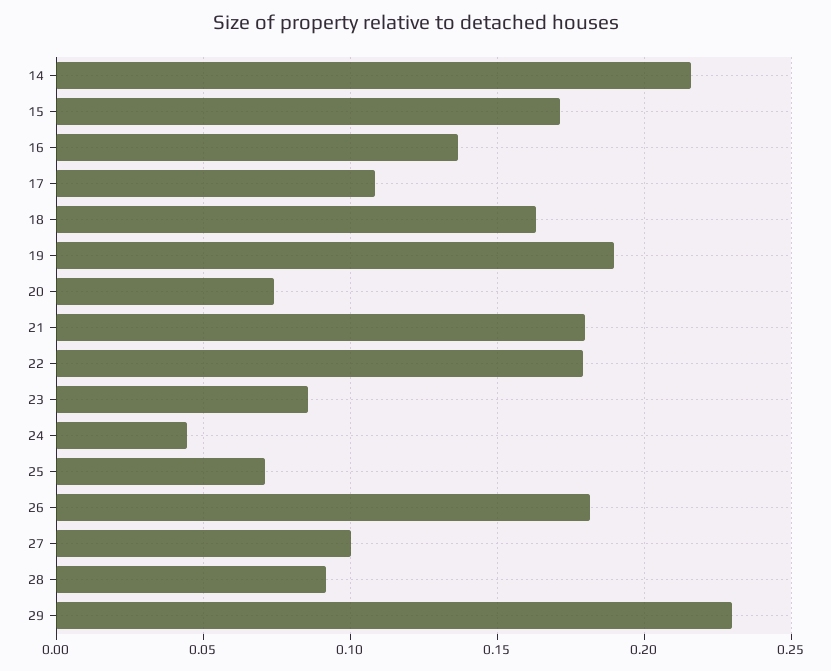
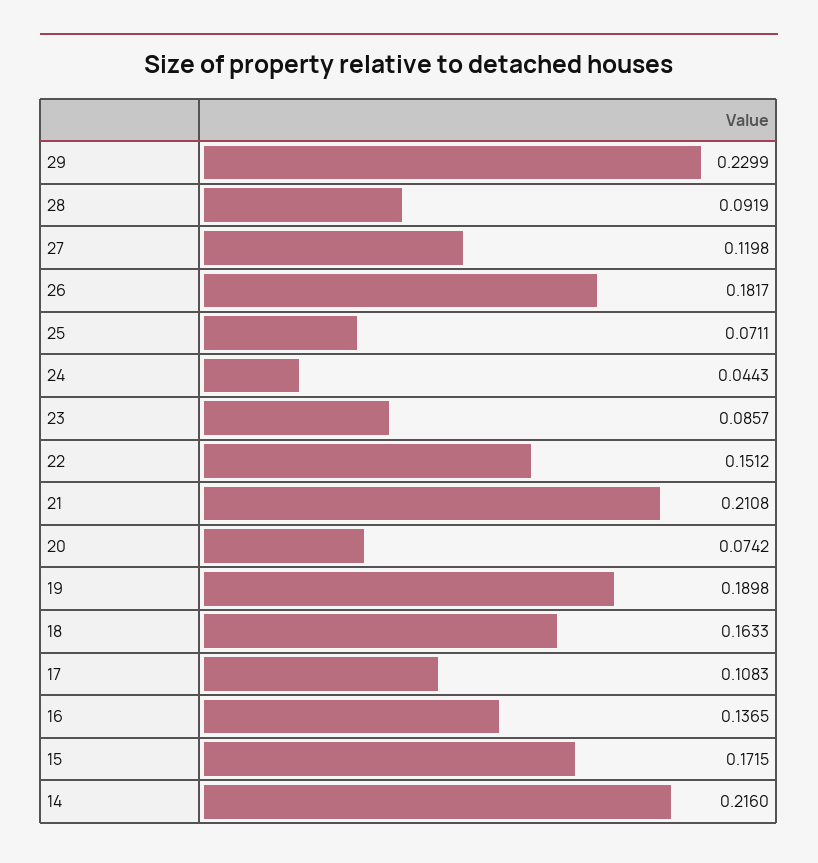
21: 0.18 -> 0.2108
22: 0.18 -> 0.1512
27: 0.1 -> 0.1198

